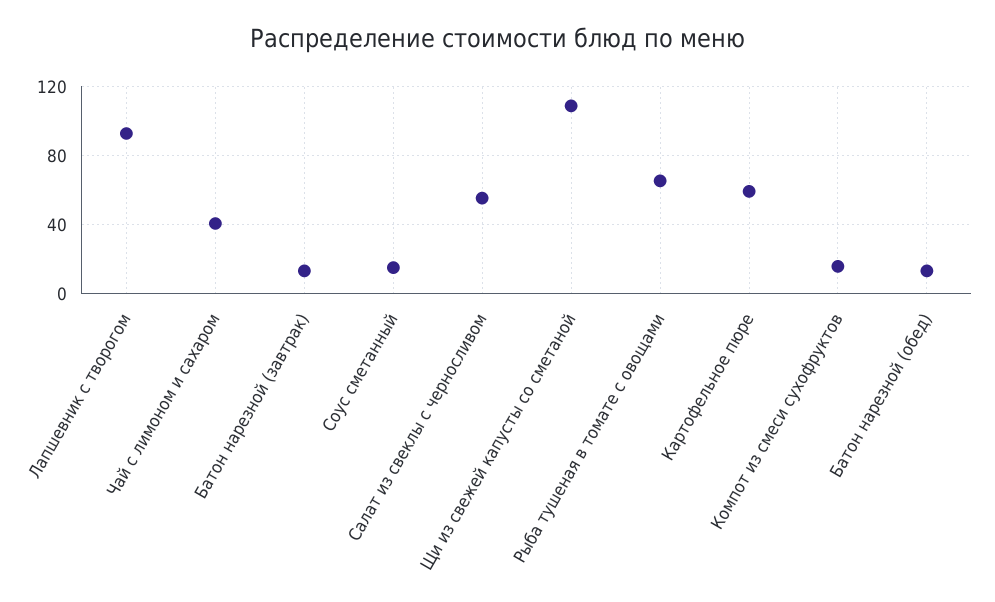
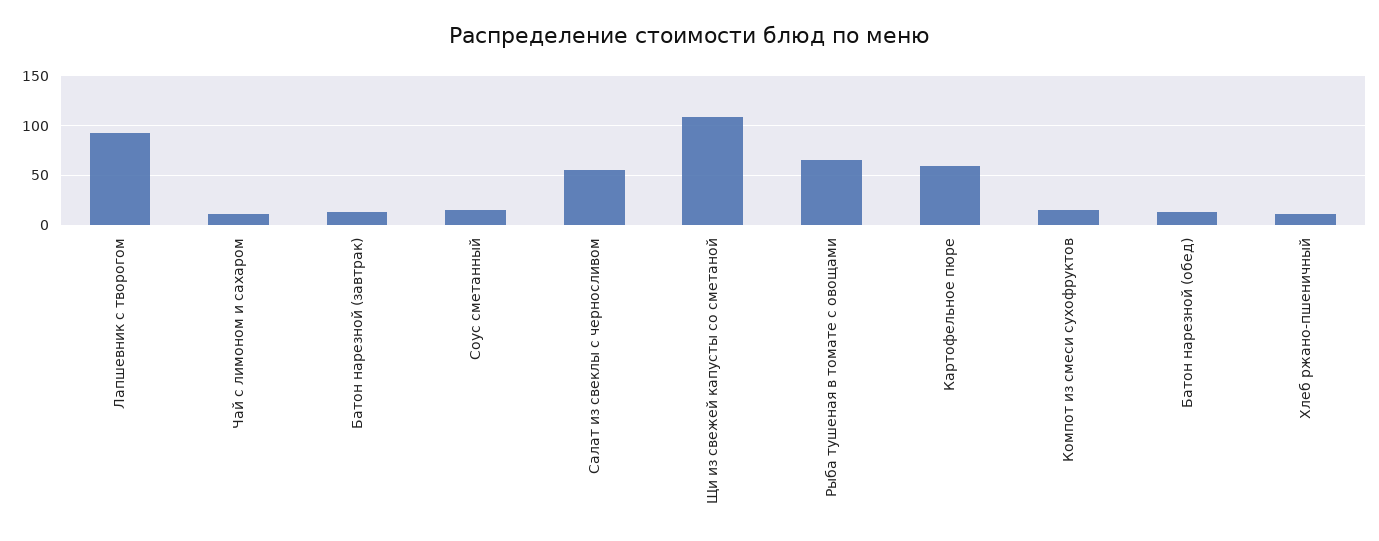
Чай с лимоном и сахаром: 40 -> 10
Хлеб ржано-пшеничный: none -> 10

